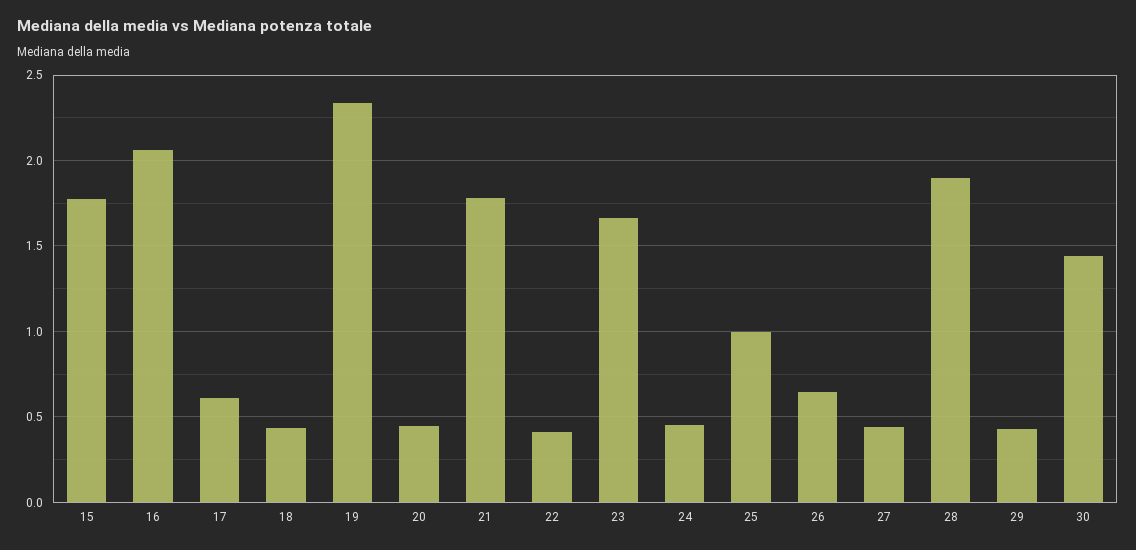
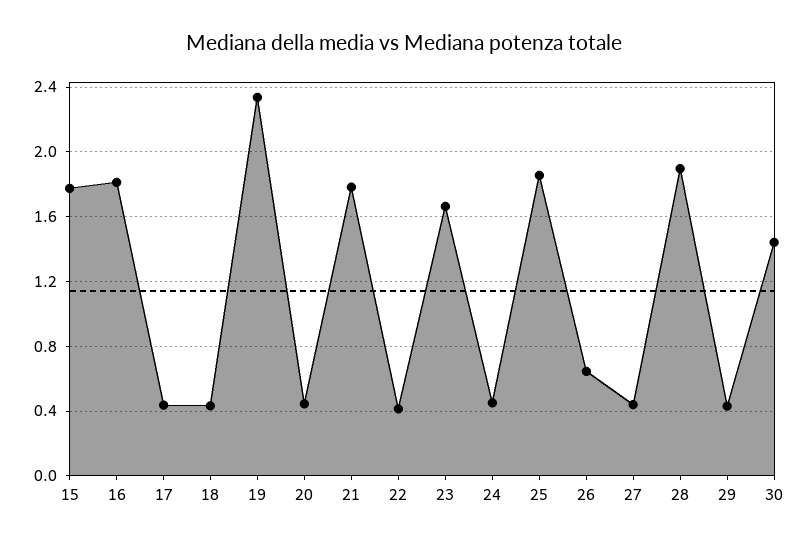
16: 2.05 -> 1.8
17: 0.6 -> 0.45
25: 1 -> 1.85

